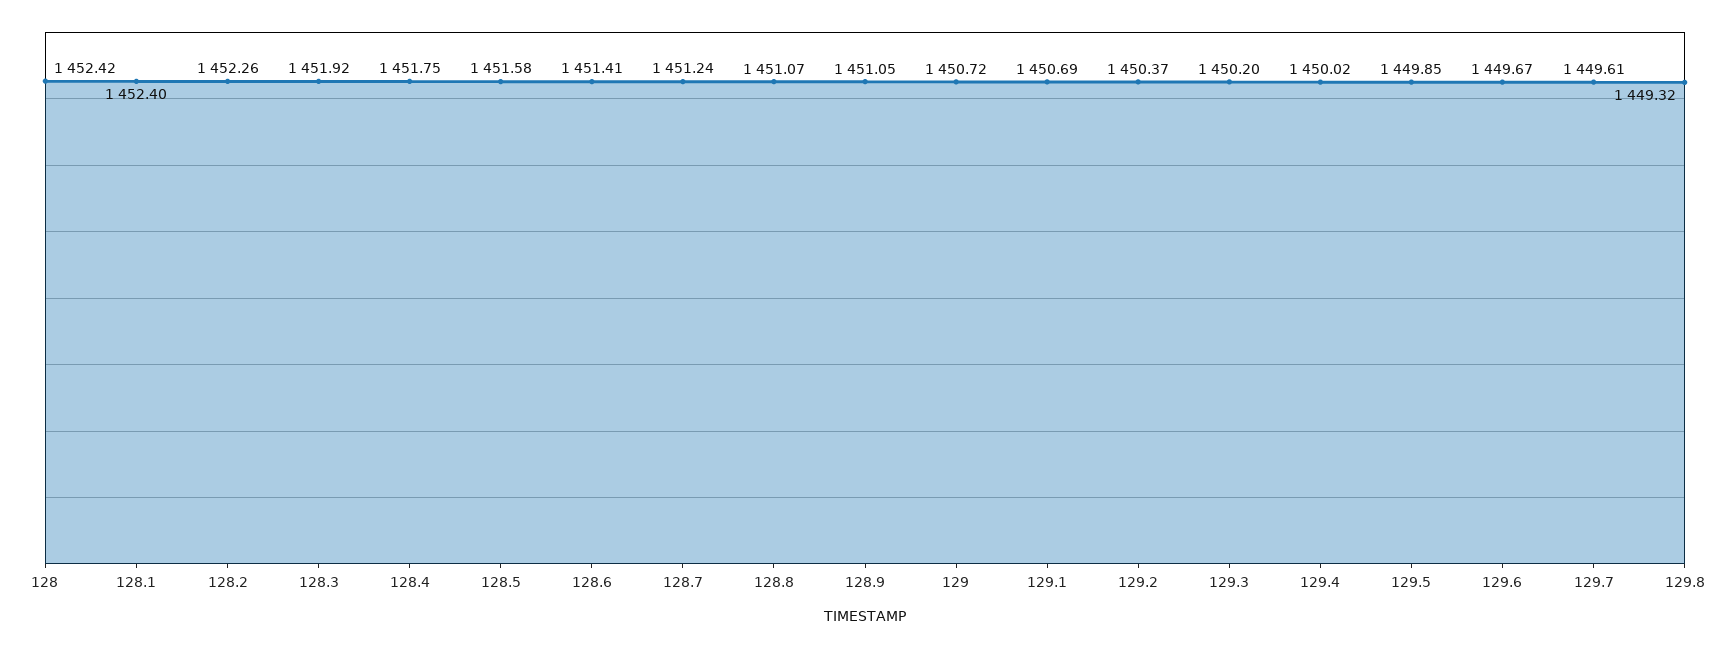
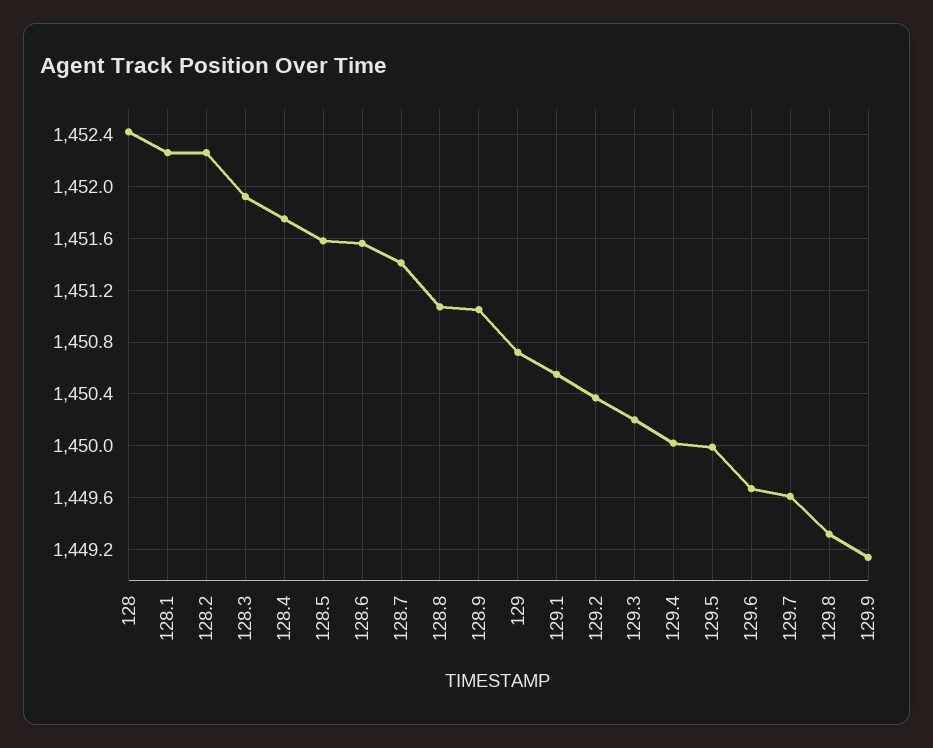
128.1: 1452.4 -> 1452.25
128.6: 1451.41 -> 1451.55
128.7: 1451.24 -> 1451.4
129.1: 1450.69 -> 1450.55
129.5: 1449.85 -> 1450
129.9: none -> 1449.15

